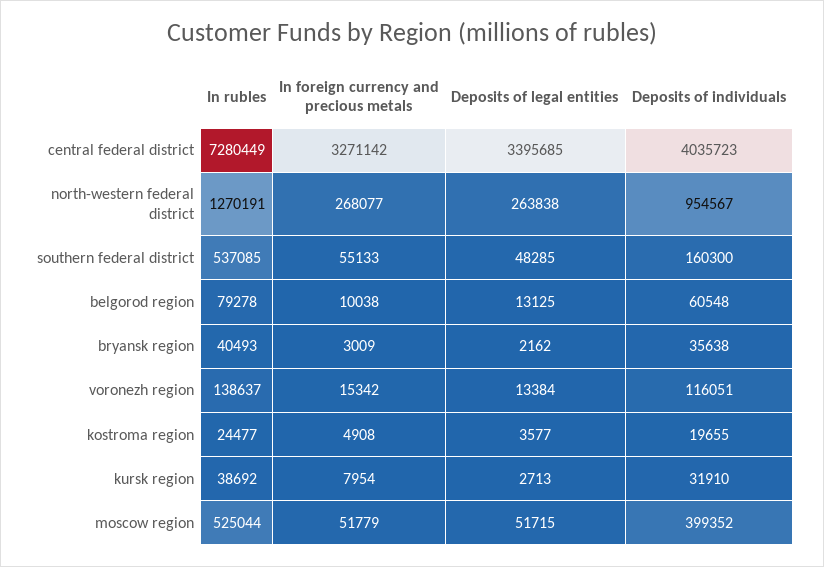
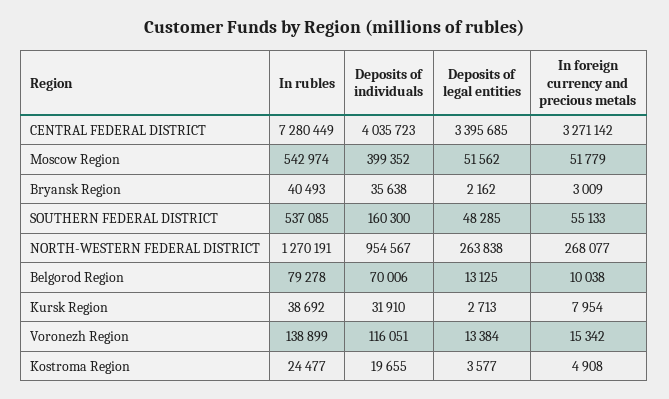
Deposits of individuals, belgorod region: 60548 -> 70006
In rubles, voronezh region: 138637 -> 138899
In rubles, moscow region: 525044 -> 542974
Deposits of legal entities, moscow region: 51715 -> 51562

